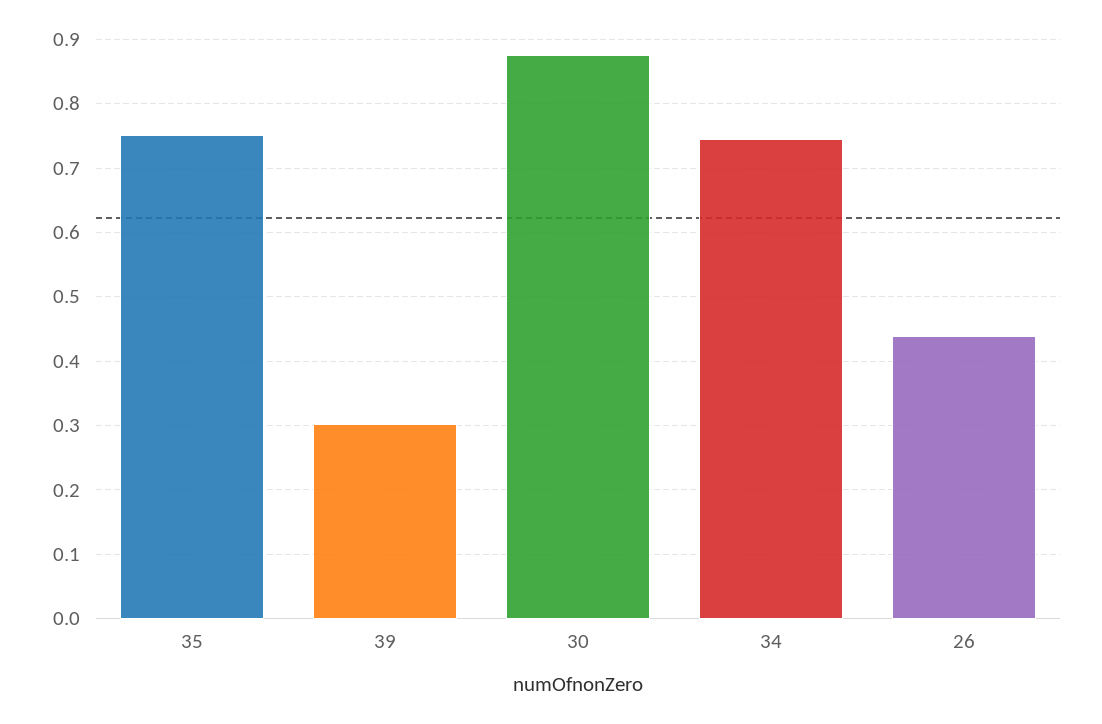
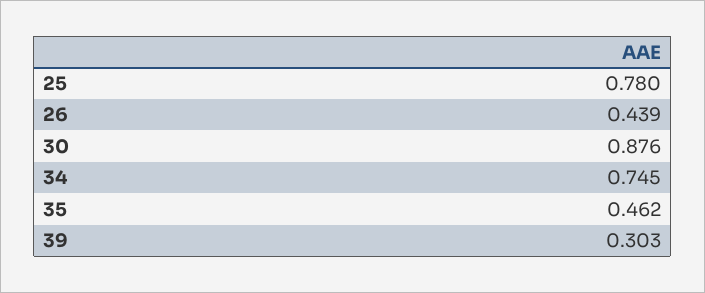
35: 0.75 -> 0.462
25: none -> 0.78

